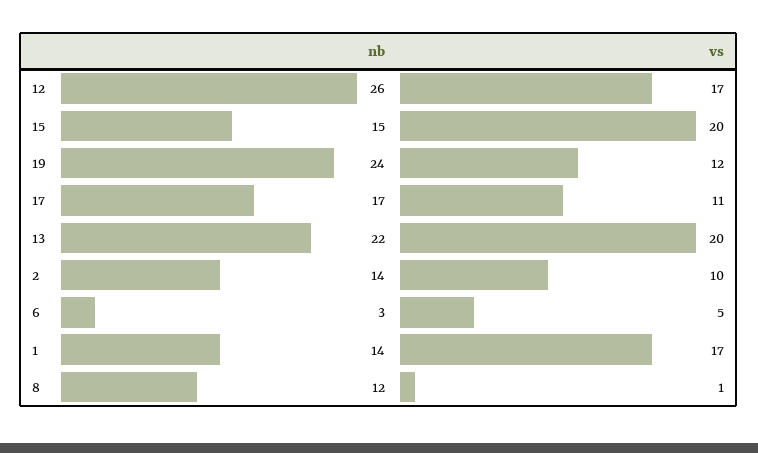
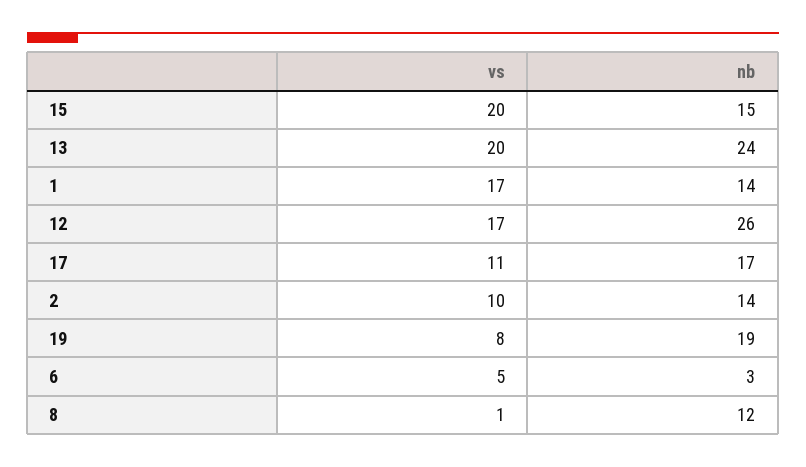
nb, 19: 24 -> 19
vs, 19: 12 -> 8
nb, 13: 22 -> 24

